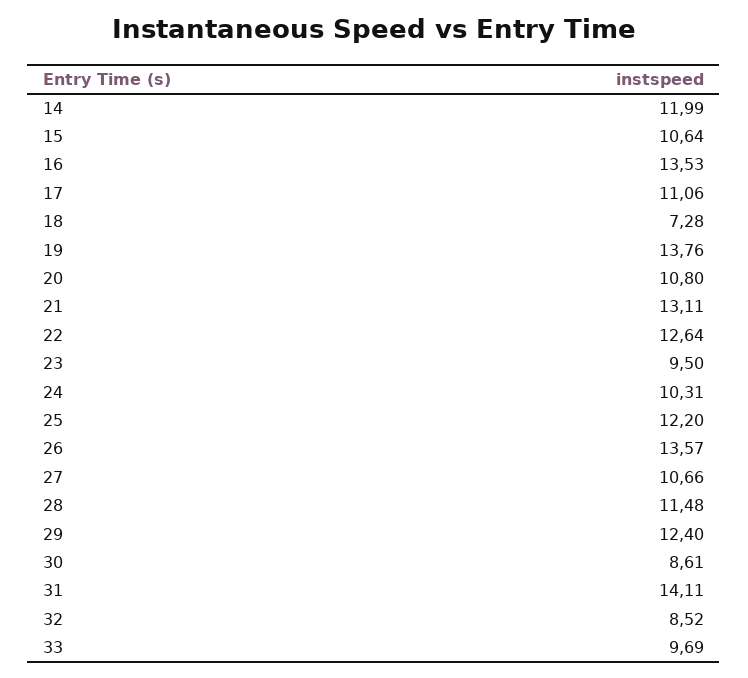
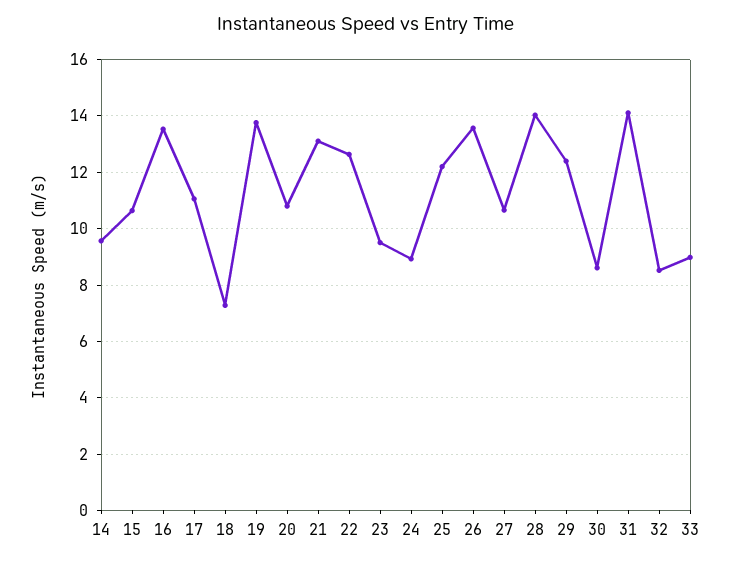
14: 11.99 -> 9.5
24: 10.31 -> 9
28: 11.48 -> 14
33: 9.69 -> 9

